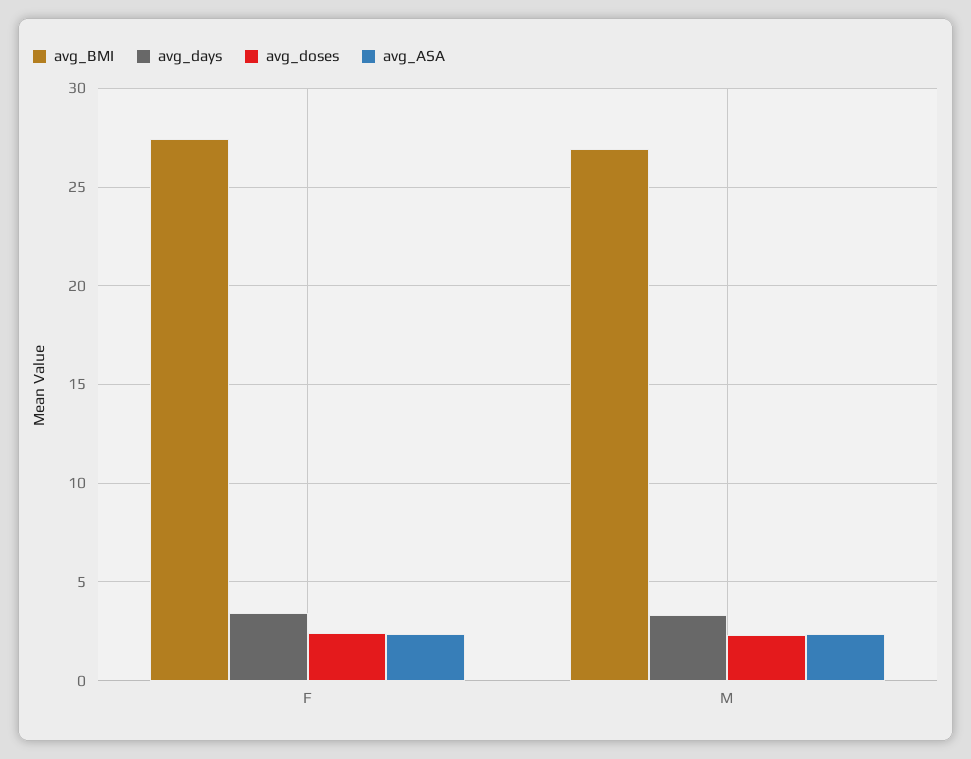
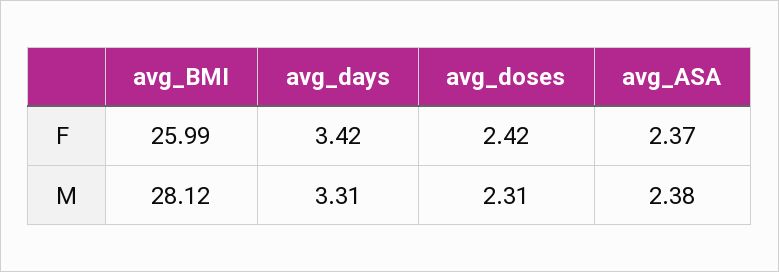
avg_BMI, F: 27.5 -> 25.99
avg_BMI, M: 27 -> 28.12

